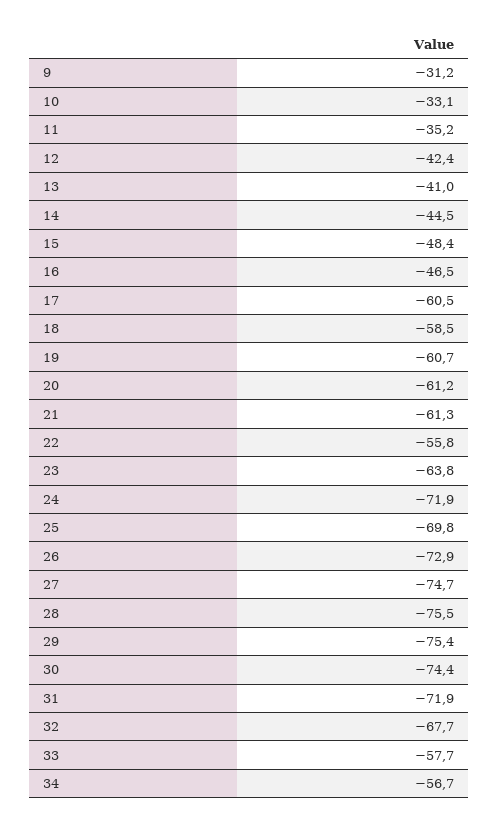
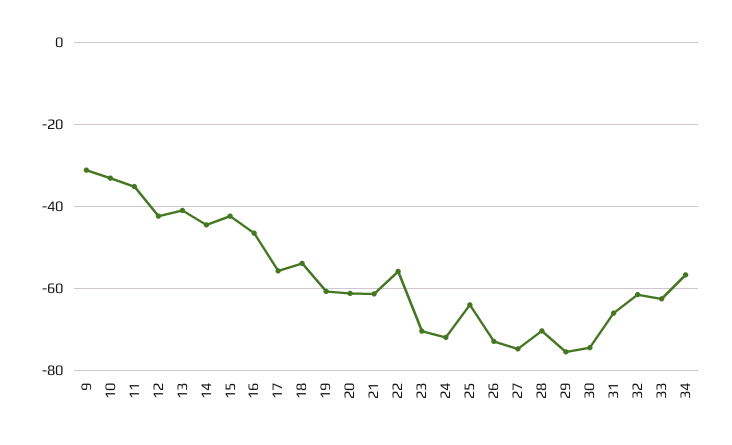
15: -48.4 -> -42
17: -60.5 -> -56
18: -58.5 -> -54
23: -63.8 -> -70
25: -69.8 -> -64
28: -75.5 -> -70
31: -71.9 -> -66
32: -67.7 -> -62
33: -57.7 -> -62

